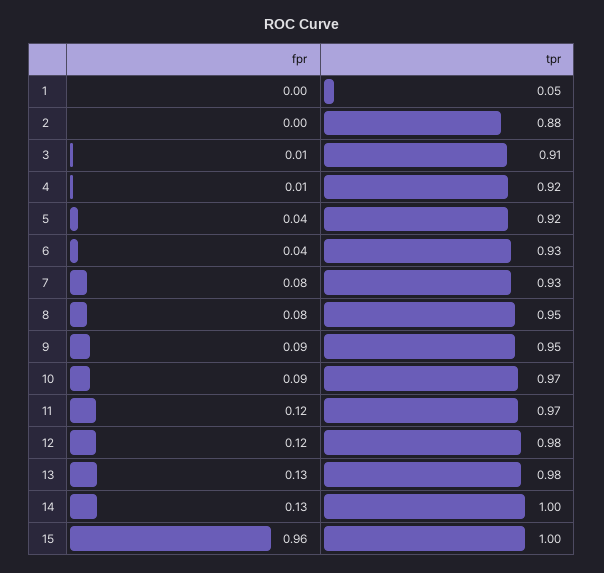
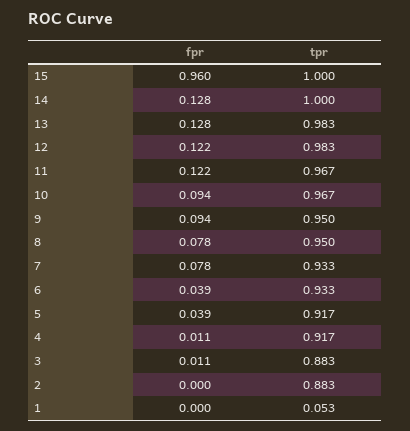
tpr, 3: 0.91 -> 0.883

